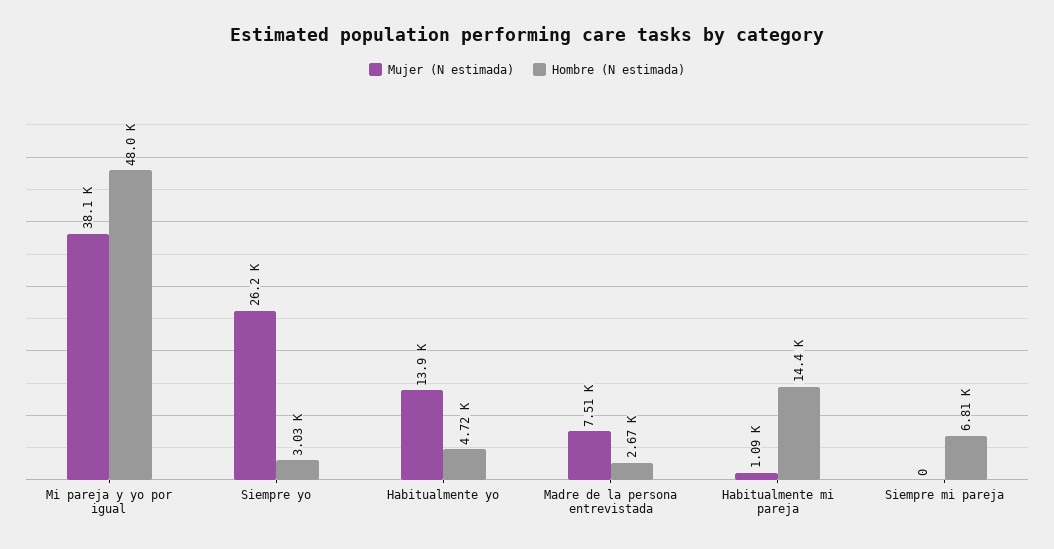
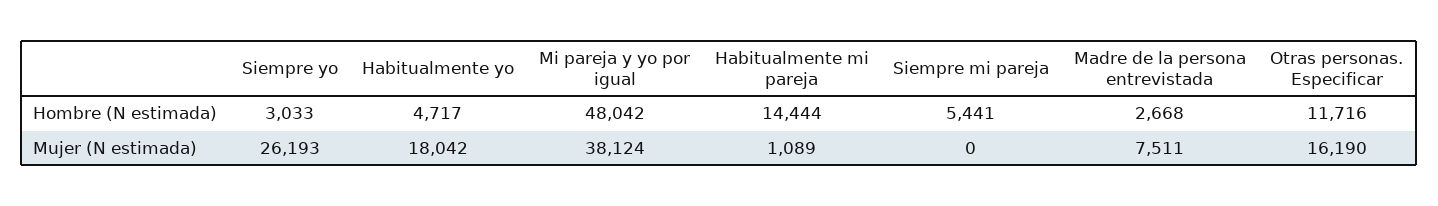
Mujer (N estimada), Habitualmente yo: 13900 -> 18042
Hombre (N estimada), Siempre mi pareja: 6810 -> 5441
Hombre (N estimada), Otras personas. Especificar: none -> 11716
Mujer (N estimada), Otras personas. Especificar: none -> 16190

